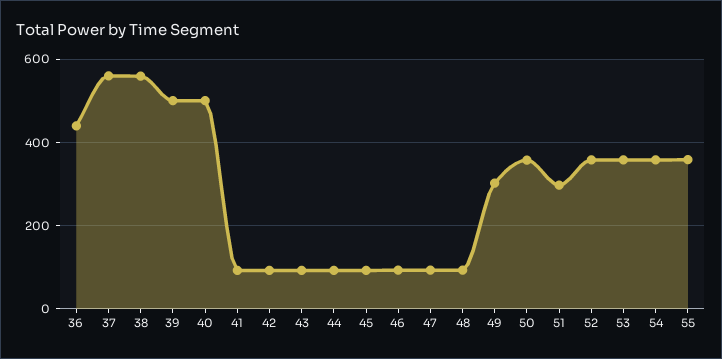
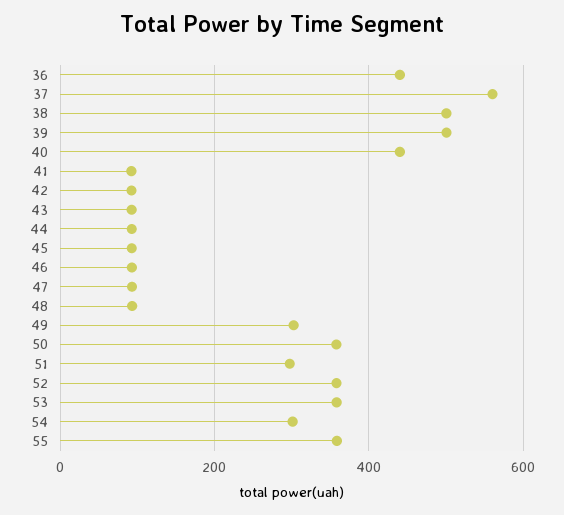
38: 560 -> 500
40: 500 -> 440
54: 360 -> 300

